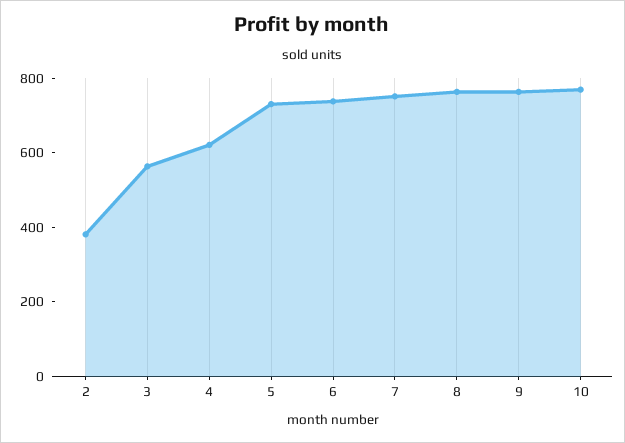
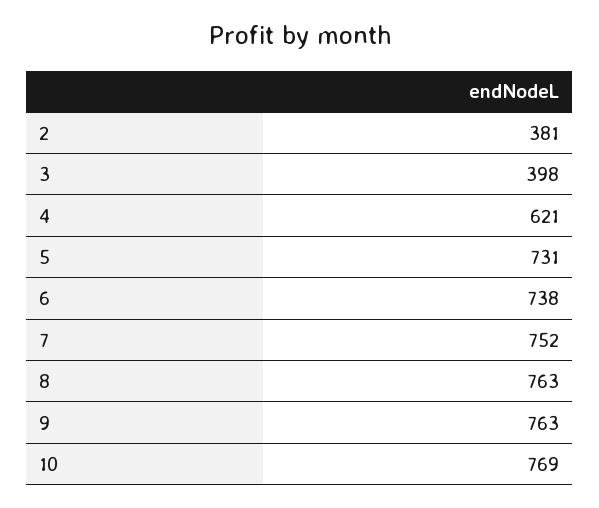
3: 550 -> 398

